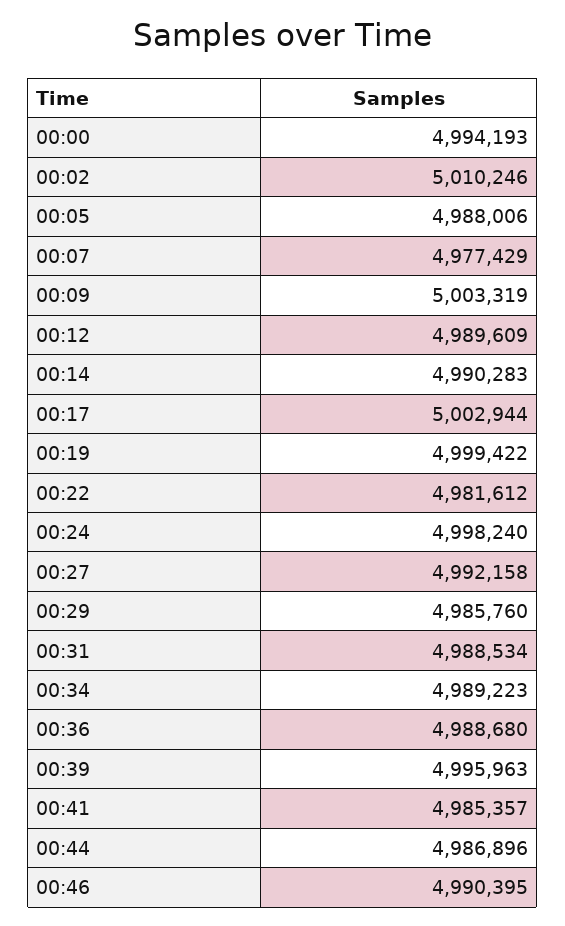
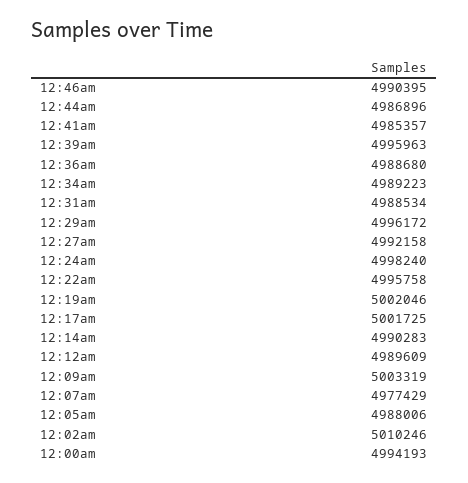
00:17: 5002944 -> 5001725
00:19: 4999422 -> 5002046
00:22: 4981612 -> 4995758
00:29: 4985760 -> 4996172

